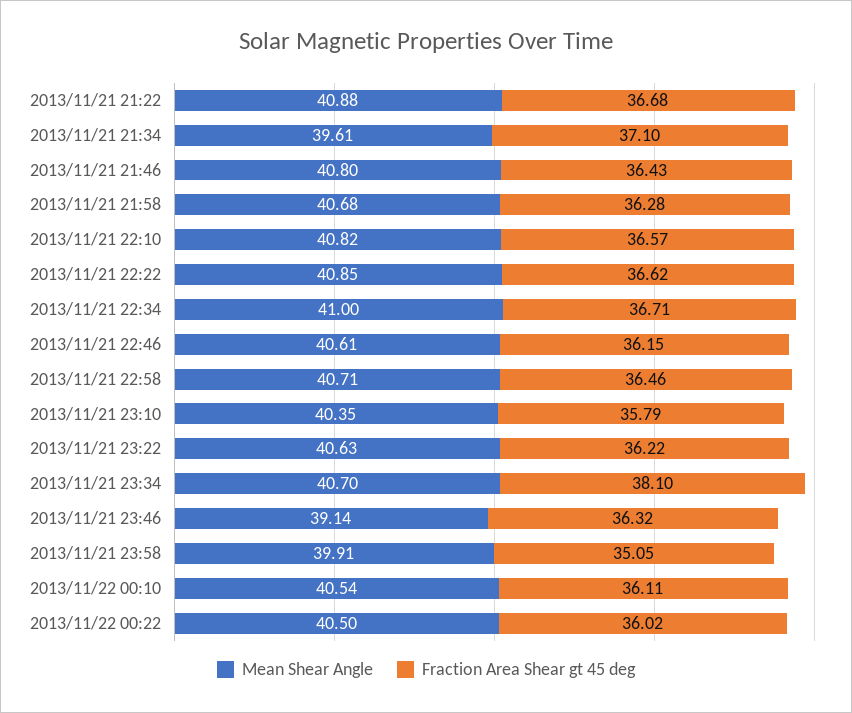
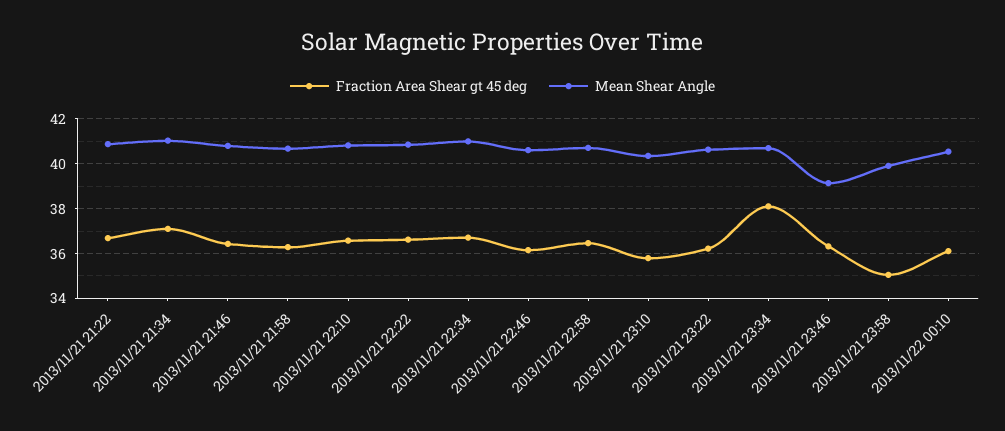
Mean Shear Angle, 2013/11/21 21:34: 39.61 -> 41
Mean Shear Angle, 2013/11/22 00:22: 40.5 -> none
Fraction Area Shear gt 45 deg, 2013/11/22 00:22: 36.02 -> none

